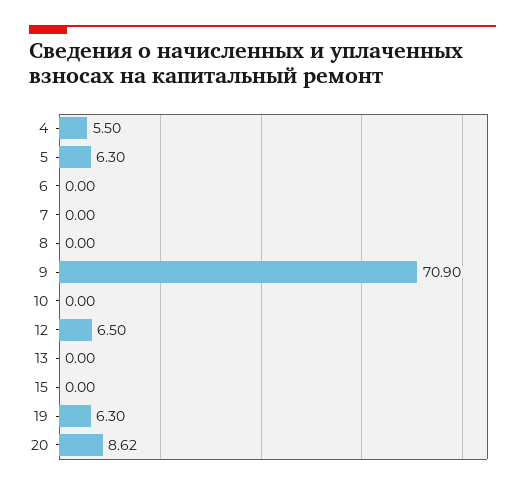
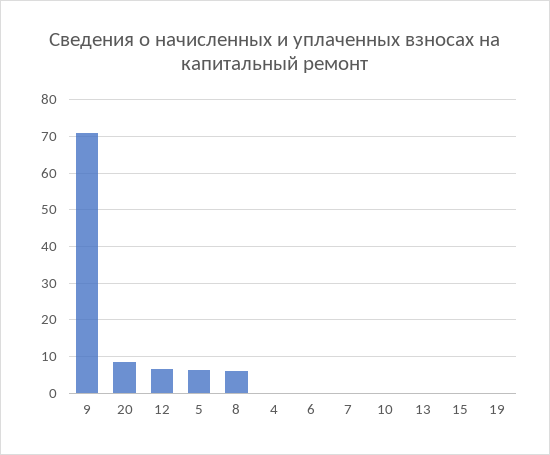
4: 5.5 -> 0
8: 0 -> 6
19: 6.3 -> 0

